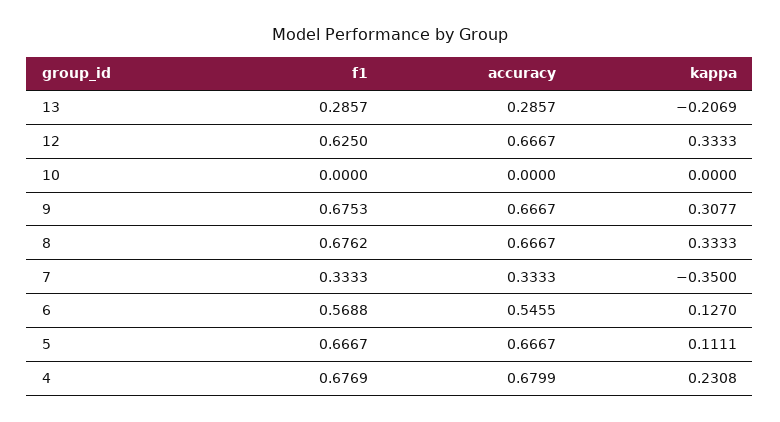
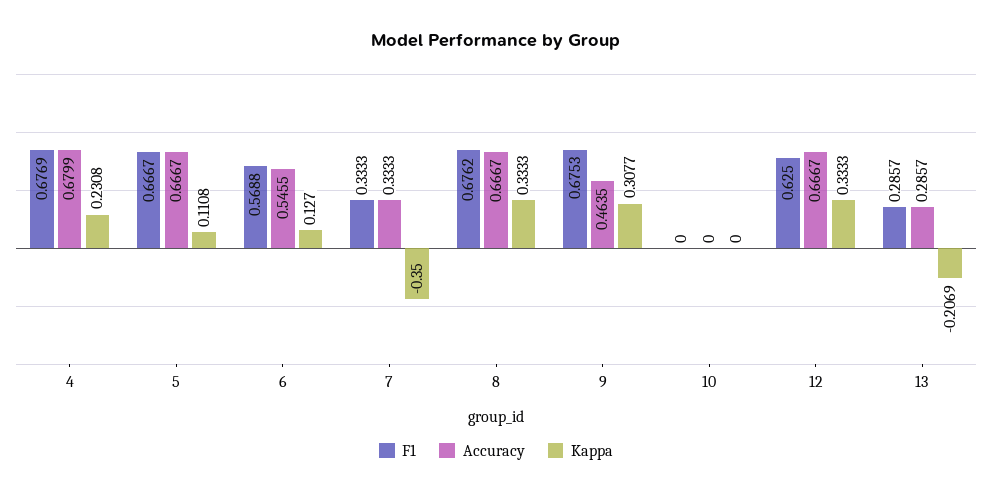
accuracy, 9: 0.6667 -> 0.4635
kappa, 5: 0.1111 -> 0.1108

